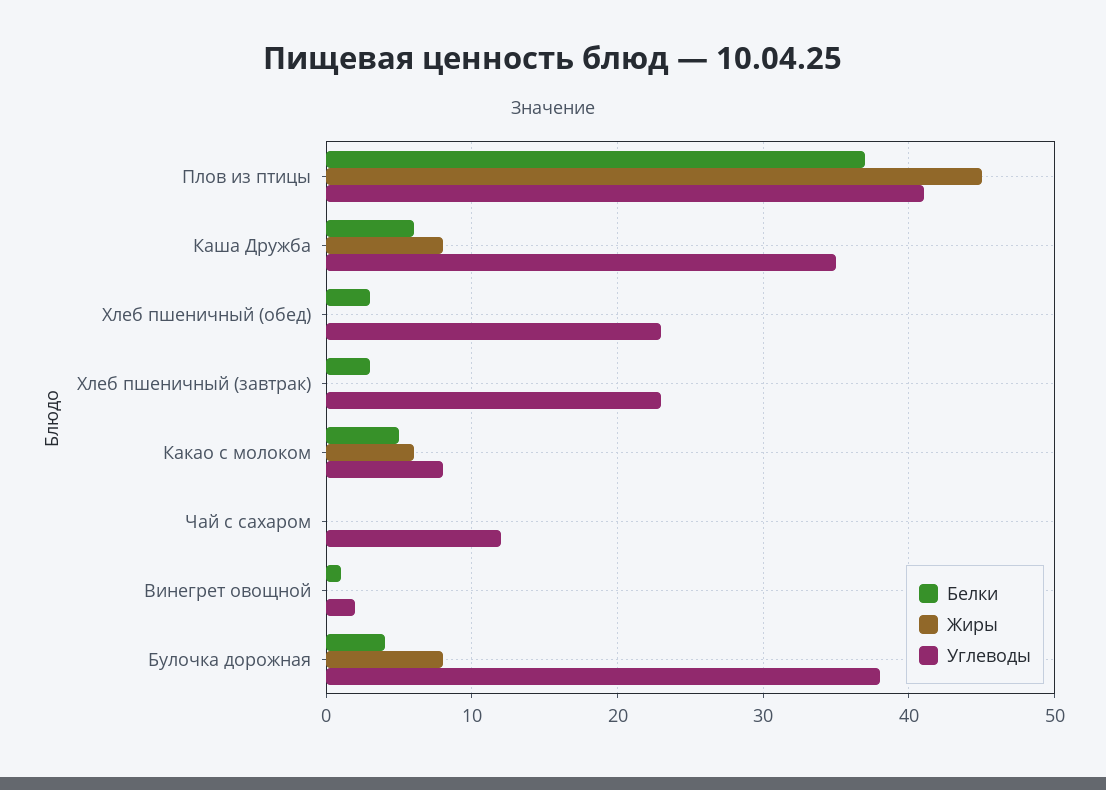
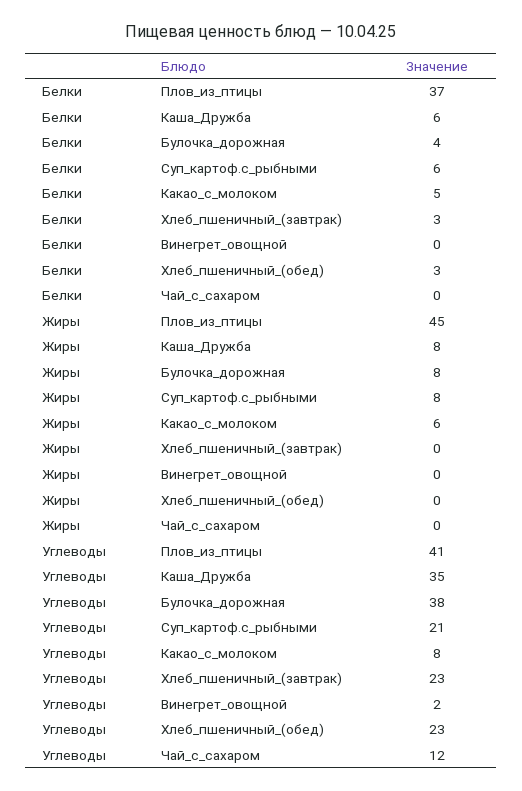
Белки, Винегрет овощной: 1 -> 0
Белки, Суп_картоф.с_рыбными: none -> 6
Жиры, Суп_картоф.с_рыбными: none -> 8
Углеводы, Суп_картоф.с_рыбными: none -> 21

